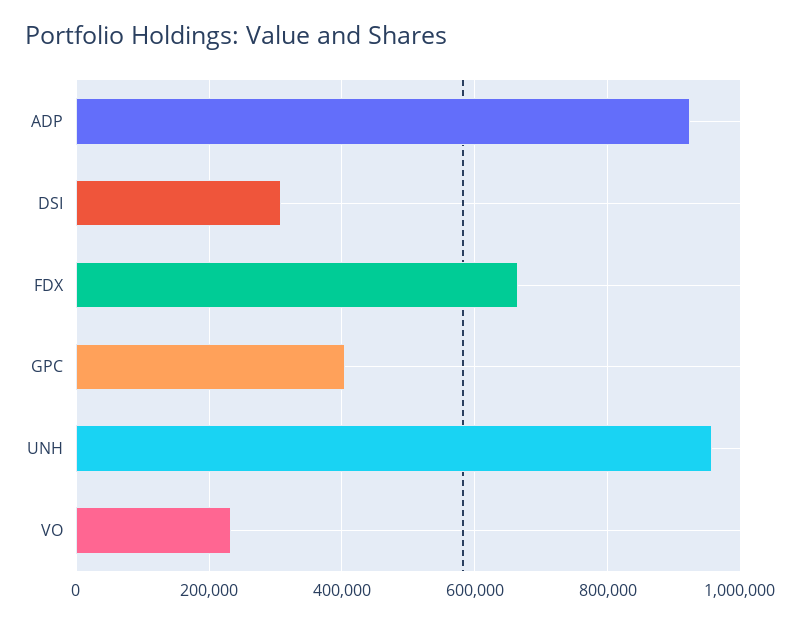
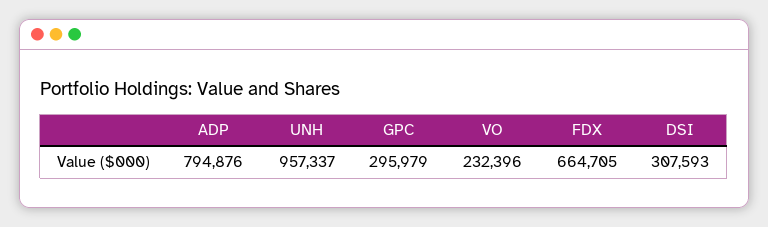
ADP: 920000 -> 794876
GPC: 400000 -> 295979

